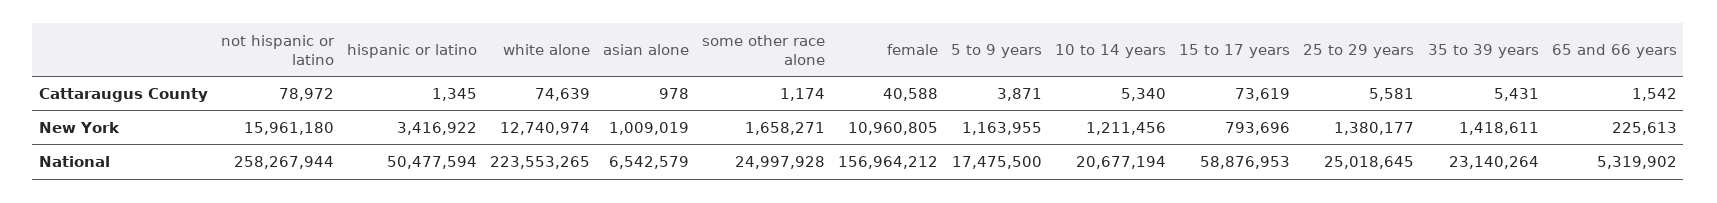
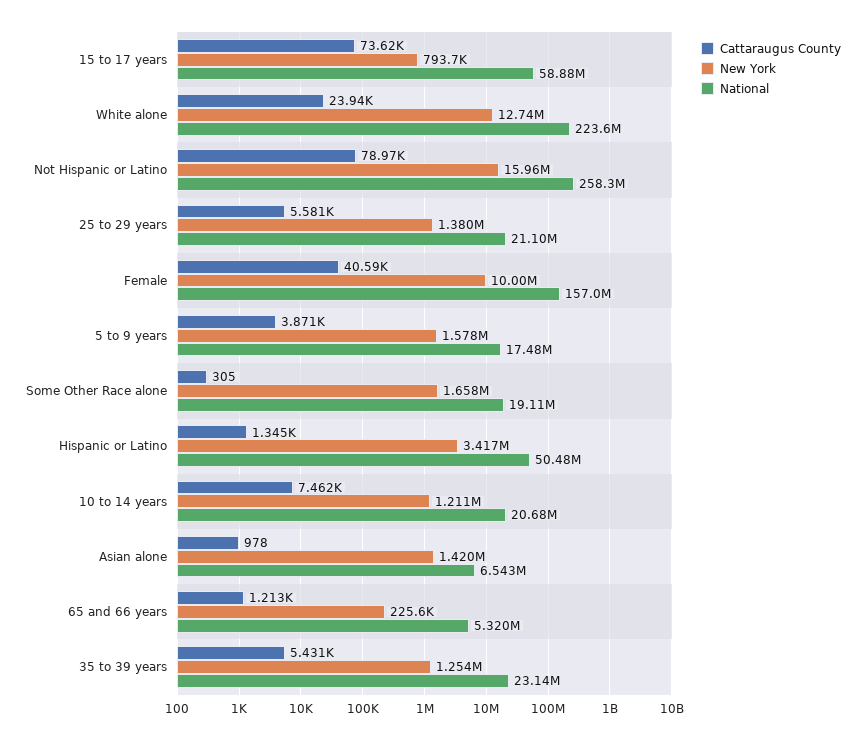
Cattaraugus County, white alone: 74639 -> 23940
Cattaraugus County, some other race alone: 1174 -> 305
Cattaraugus County, 10 to 14 years: 5340 -> 7462
Cattaraugus County, 65 and 66 years: 1542 -> 1213
New York, asian alone: 1009019 -> 1420000
New York, female: 10960805 -> 10000000
New York, 5 to 9 years: 1163955 -> 1578000
New York, 35 to 39 years: 1418611 -> 1254000
National, some other race alone: 24997928 -> 19110000
National, 25 to 29 years: 25018645 -> 21100000

